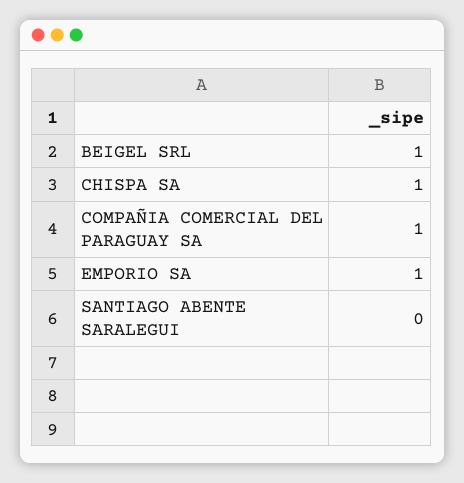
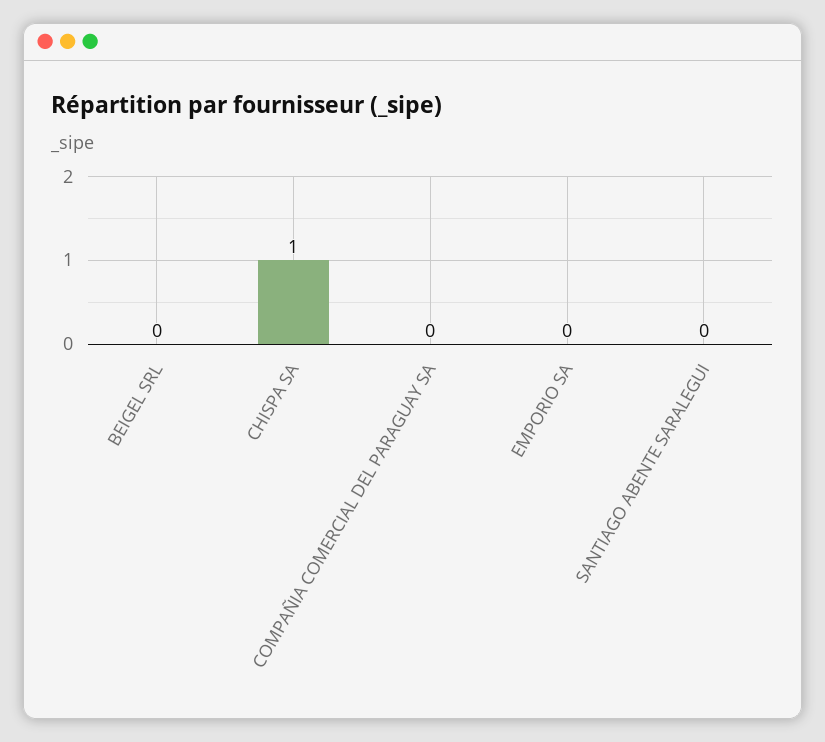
BEIGEL SRL: 1 -> 0
COMPAÑIA COMERCIAL DEL PARAGUAY SA: 1 -> 0
EMPORIO SA: 1 -> 0

